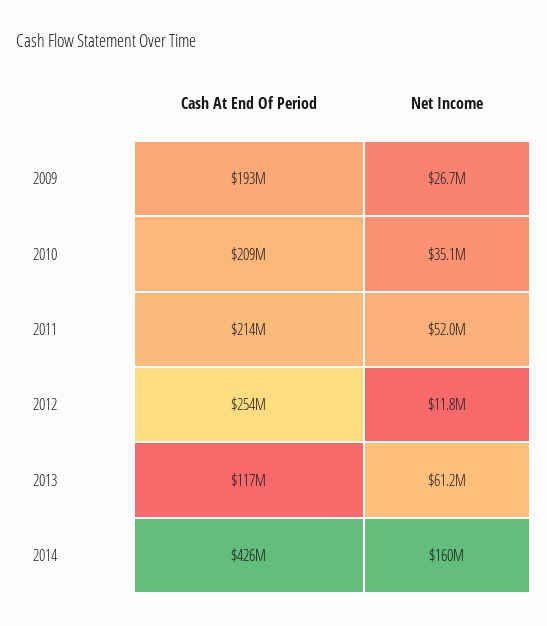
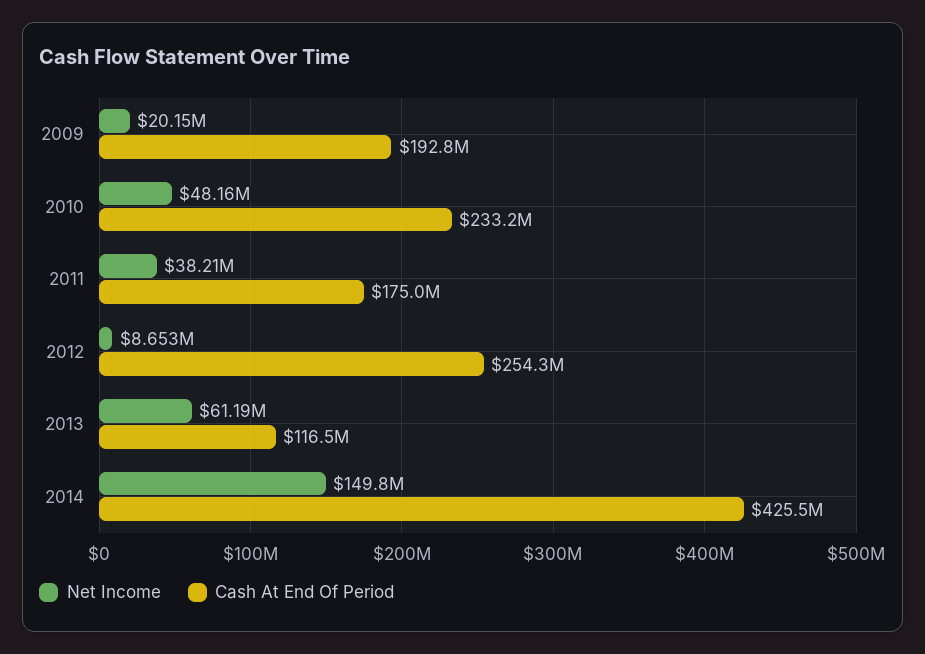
Net Income, 2009: 26700000 -> 20150000
Cash At End Of Period, 2010: 209000000 -> 233200000
Net Income, 2010: 35100000 -> 48160000
Cash At End Of Period, 2011: 214000000 -> 175000000
Net Income, 2011: 52000000 -> 38210000
Net Income, 2012: 11800000 -> 8653000
Net Income, 2014: 160000000 -> 149800000

